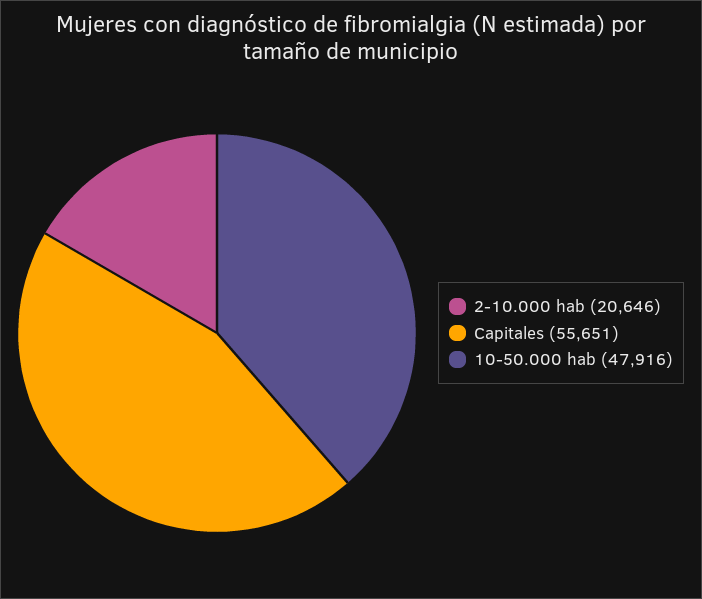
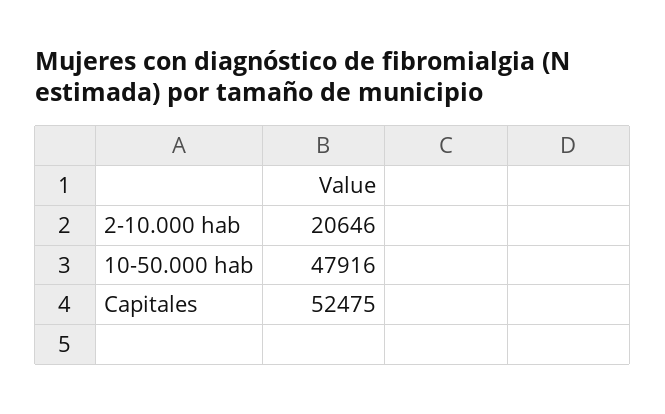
Capitales: 55651 -> 52475

